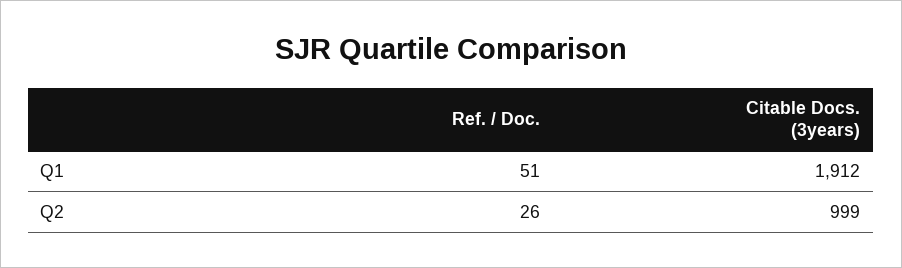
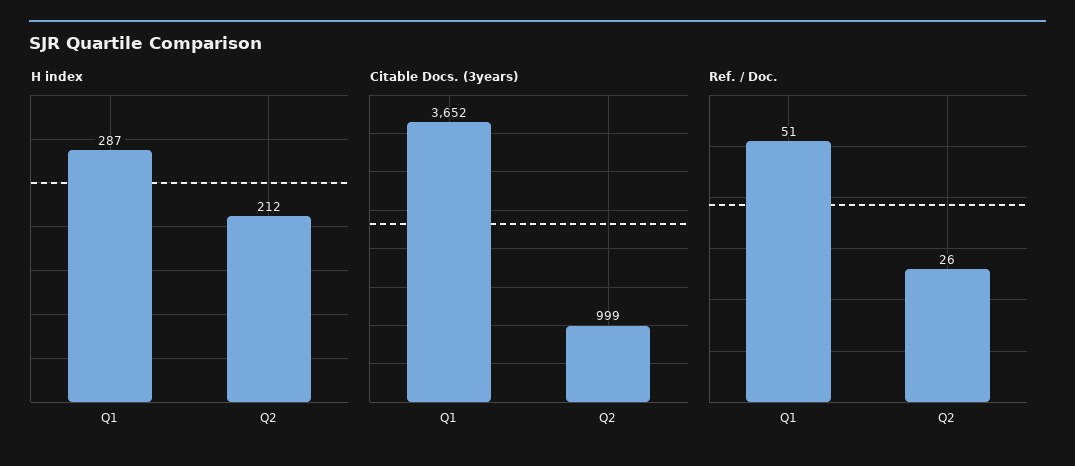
Citable Docs. (3years), Q1: 1912 -> 3652
H index, Q1: none -> 287
H index, Q2: none -> 212

